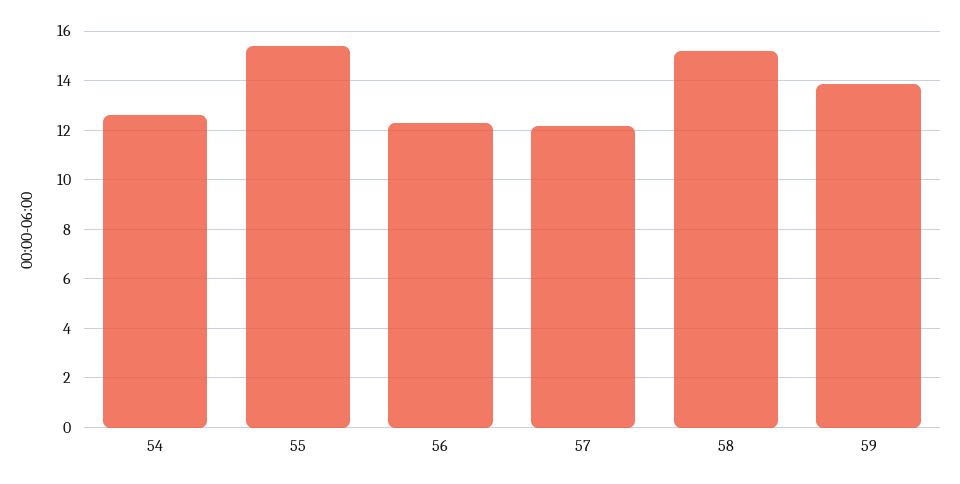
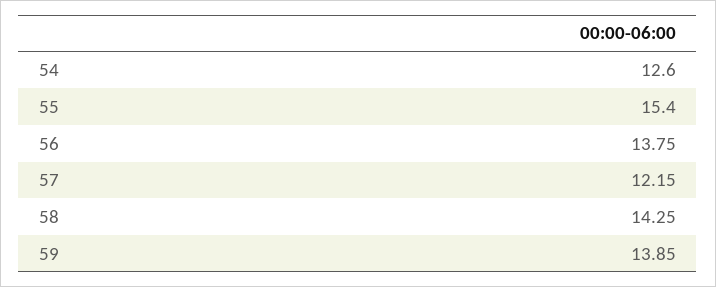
56: 12.25 -> 13.75
58: 15.25 -> 14.25

